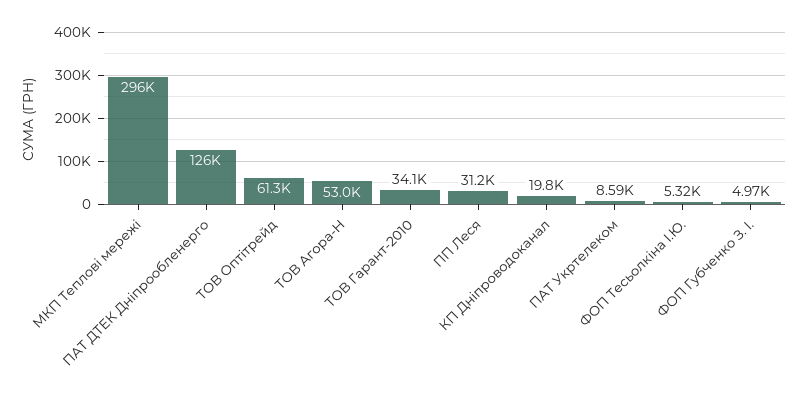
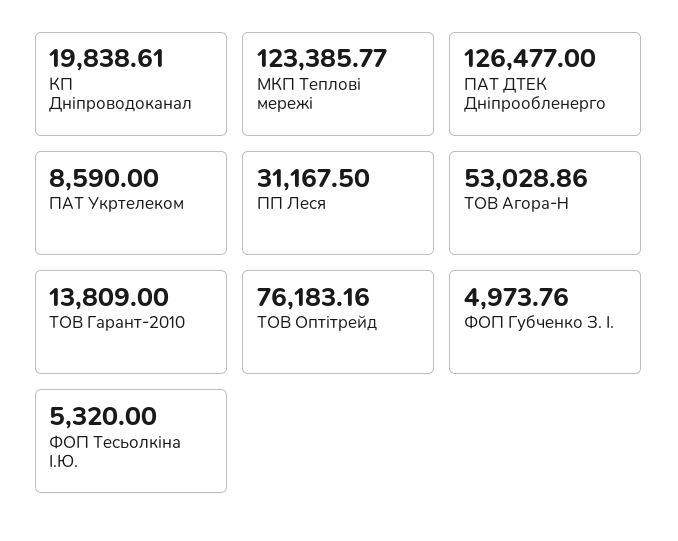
МКП Теплові мережі: 296000 -> 123385.77
ТОВ Оптітрейд: 61300 -> 76183.16
ТОВ Гарант-2010: 34100 -> 13809

